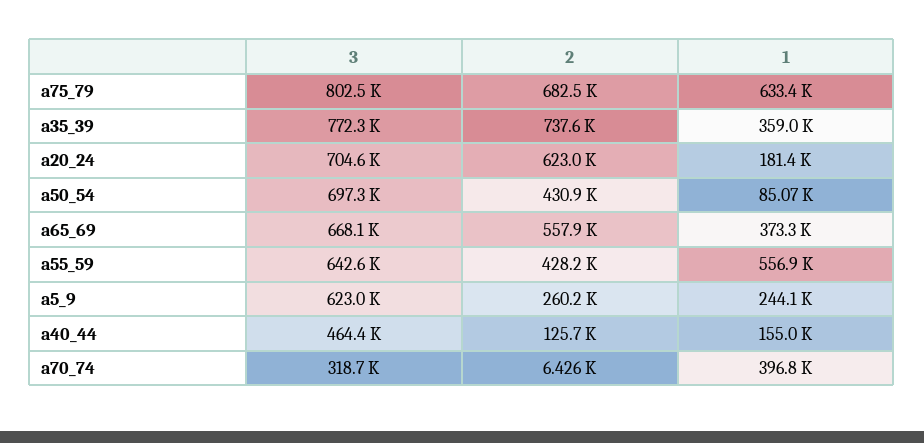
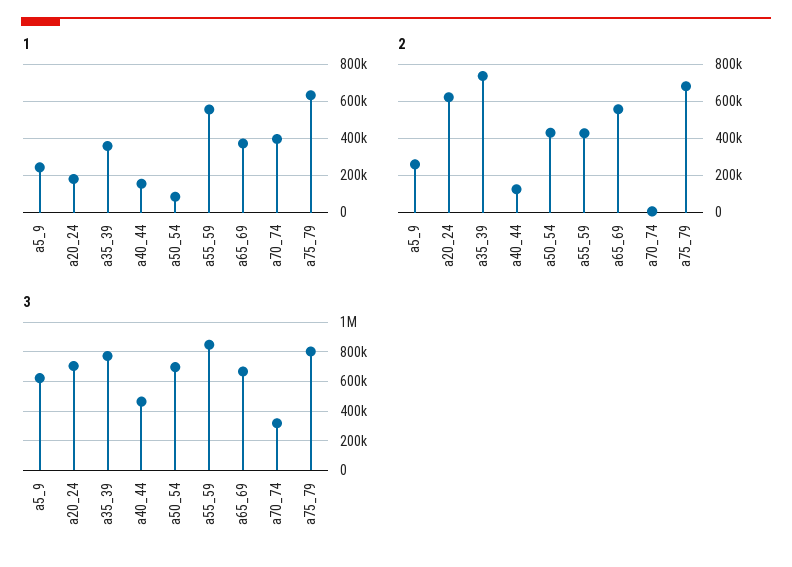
3, a55_59: 642600 -> 850000

